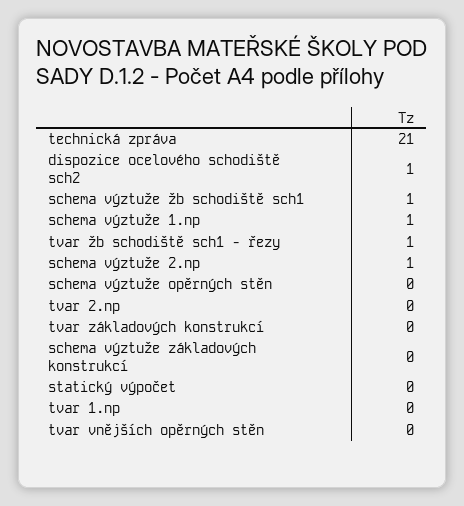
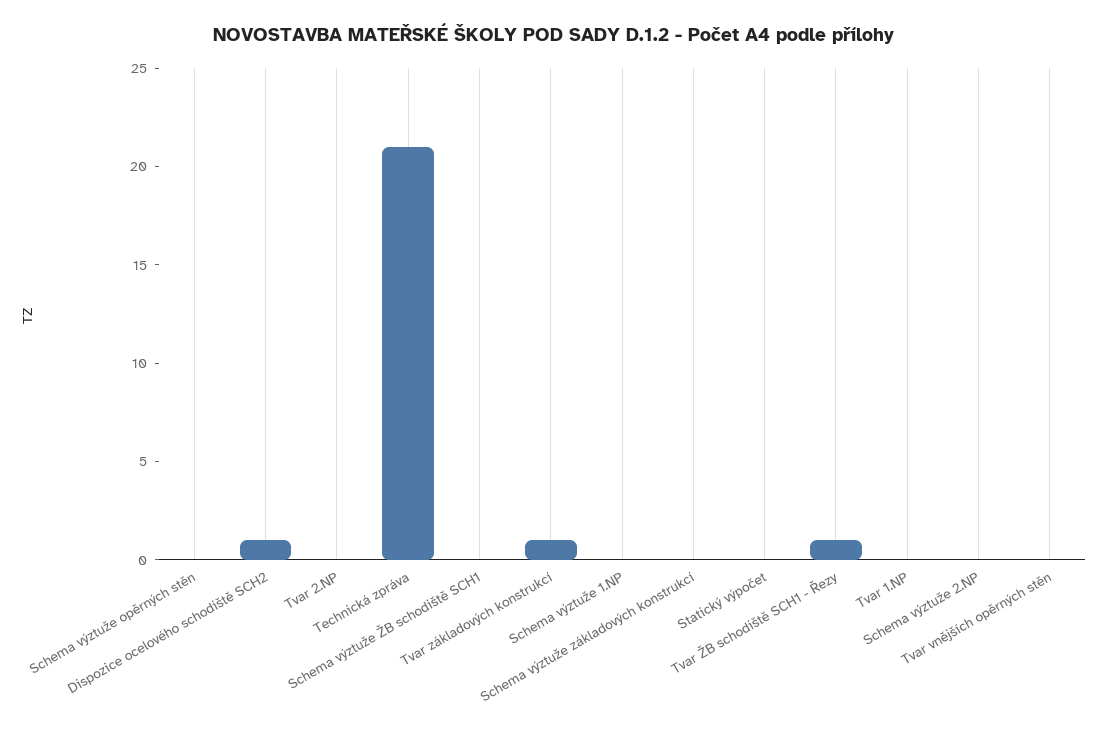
schema výztuže žb schodiště sch1: 1 -> 0
schema výztuže 1.np: 1 -> 0
schema výztuže 2.np: 1 -> 0
tvar základových konstrukcí: 0 -> 1

